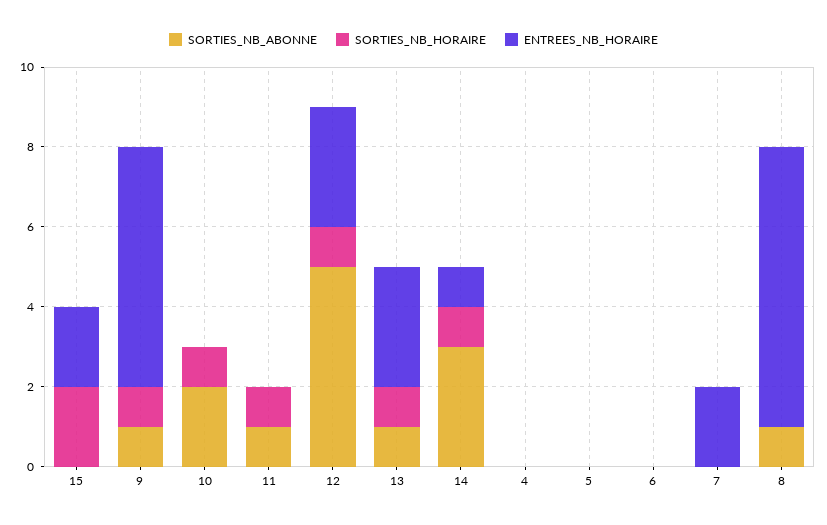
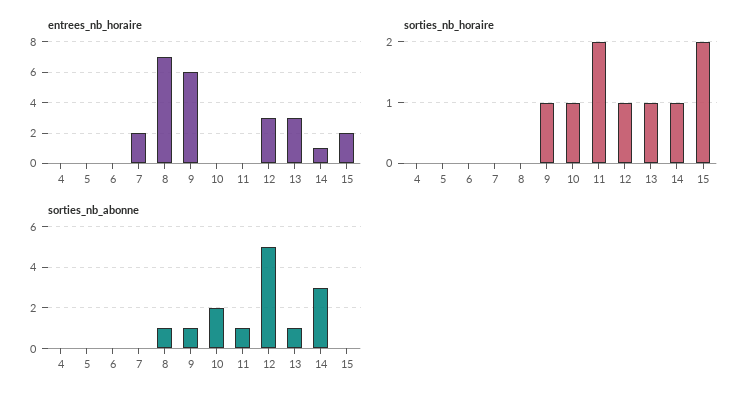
SORTIES_NB_HORAIRE, 11: 1 -> 2

